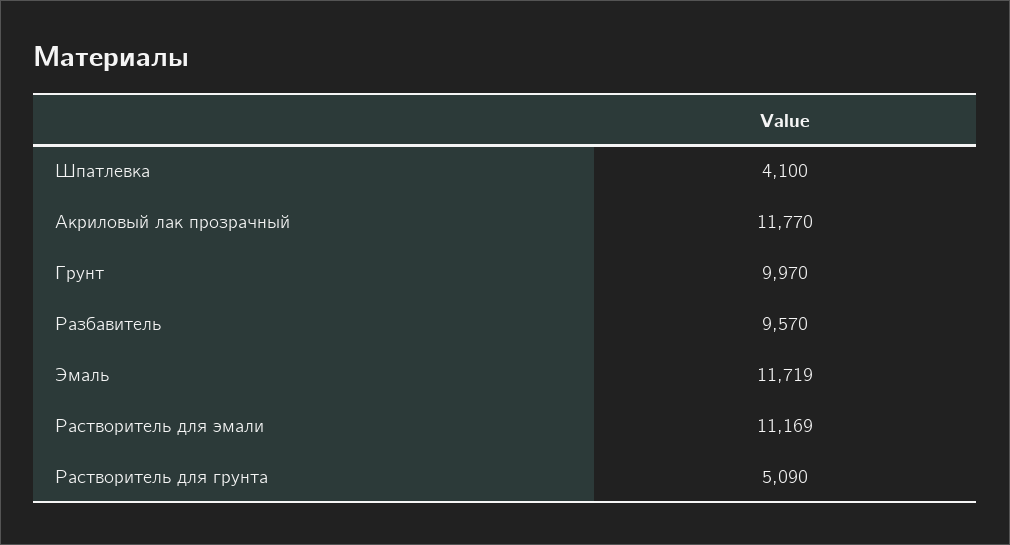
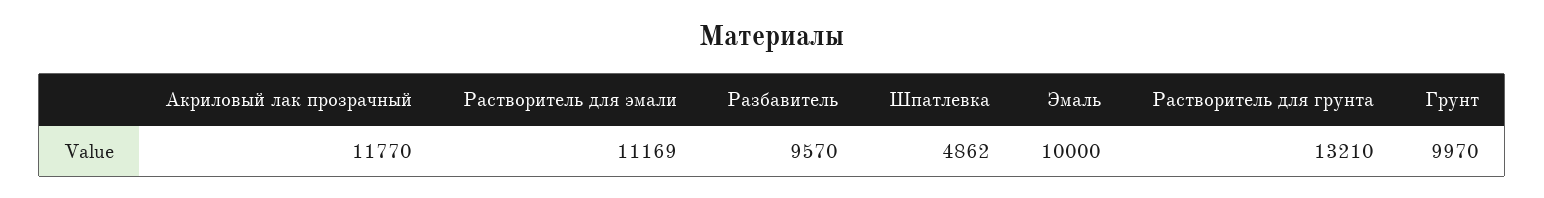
Шпатлевка: 4100 -> 4862
Эмаль: 11719 -> 10000
Растворитель для грунта: 5090 -> 13210

